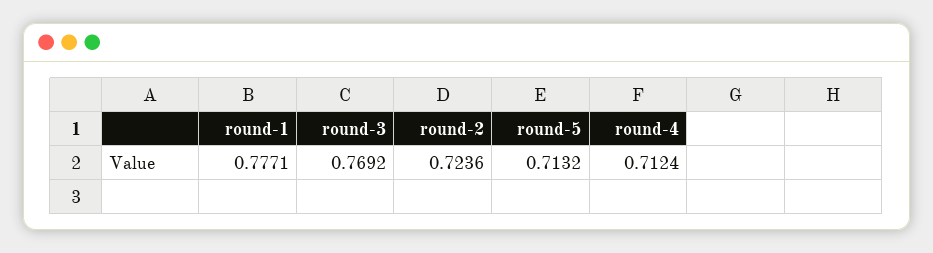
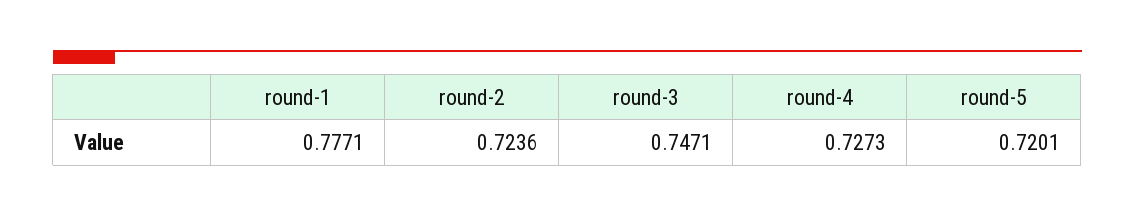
round-3: 0.7692 -> 0.7471
round-5: 0.7132 -> 0.7201
round-4: 0.7124 -> 0.7273

